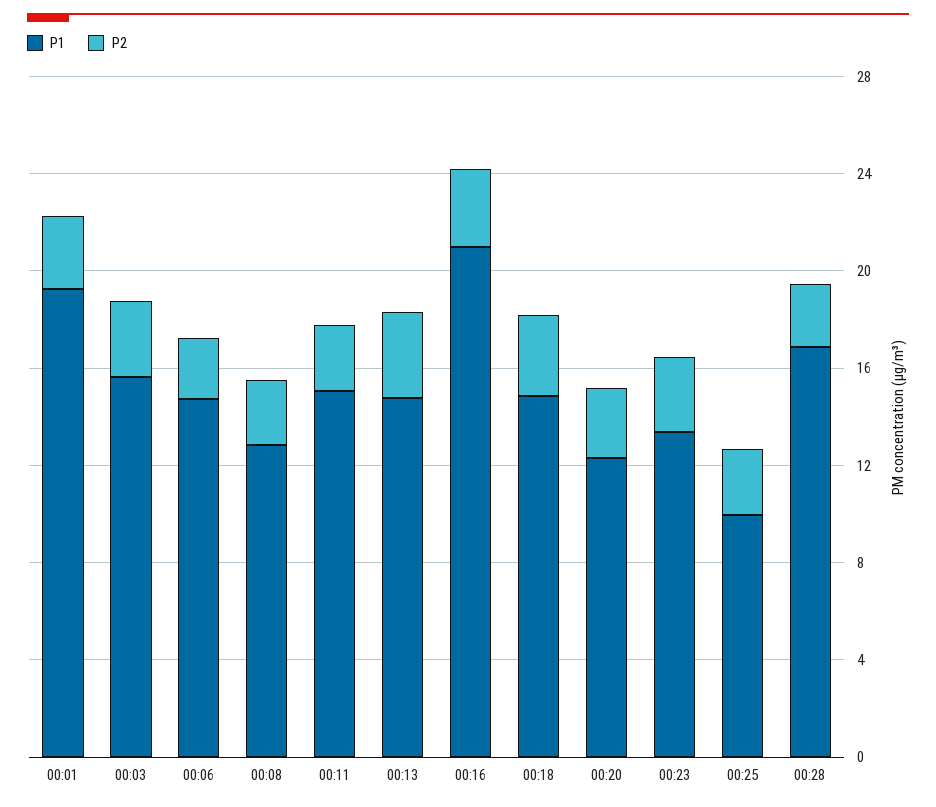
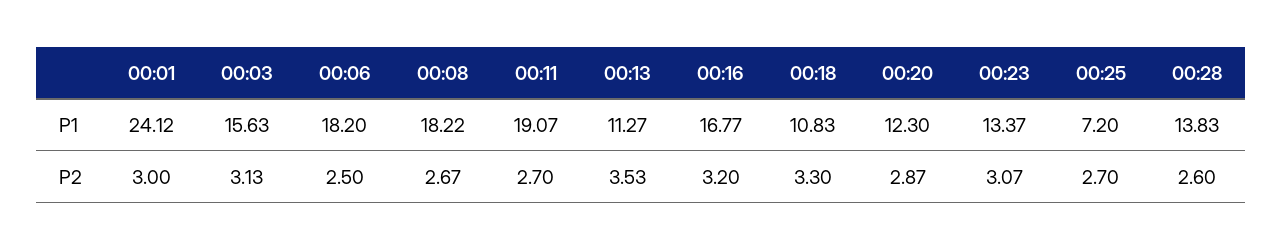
P1, 00:01: 19 -> 24.12
P1, 00:06: 15 -> 18.2
P1, 00:08: 13 -> 18.22
P1, 00:11: 15 -> 19.07
P1, 00:13: 15 -> 11.27
P1, 00:16: 21 -> 16.77
P1, 00:18: 15 -> 10.83
P1, 00:25: 10 -> 7.2
P1, 00:28: 17 -> 13.83

